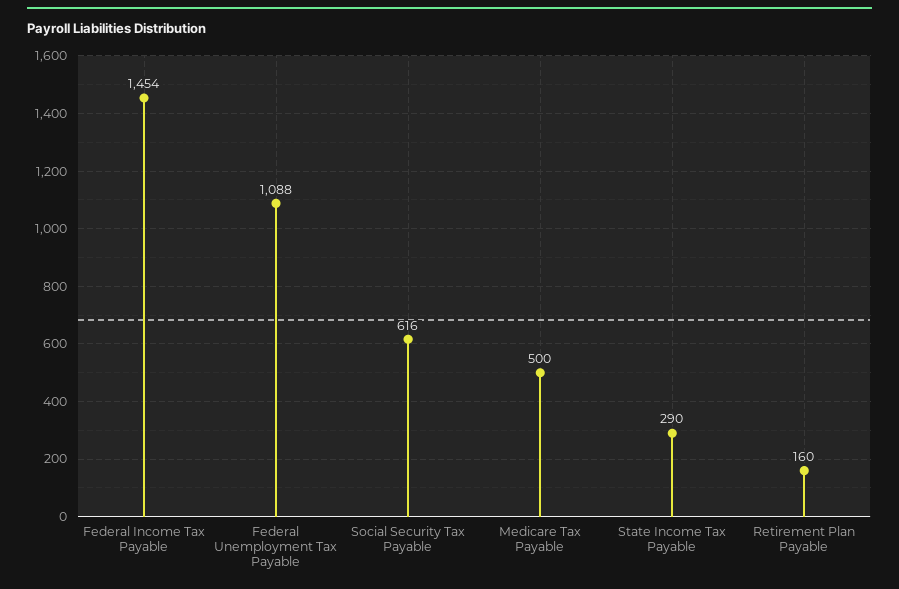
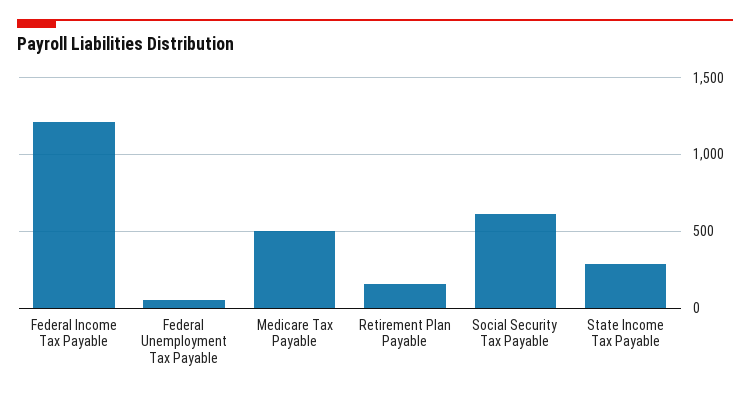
Federal Income Tax Payable: 1454 -> 1200
Federal Unemployment Tax Payable: 1088 -> 50

